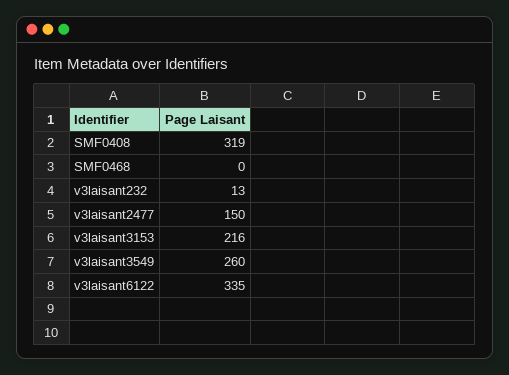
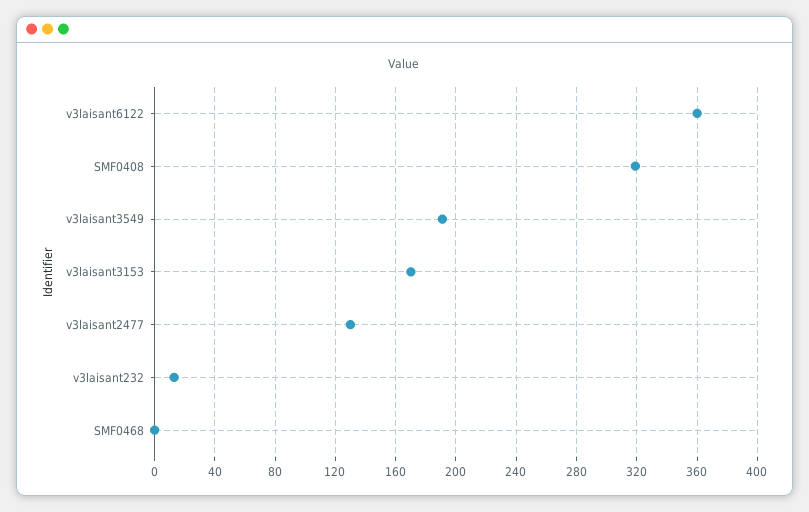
v3laisant2477: 150 -> 130
v3laisant3153: 216 -> 170
v3laisant3549: 260 -> 190
v3laisant6122: 335 -> 360

